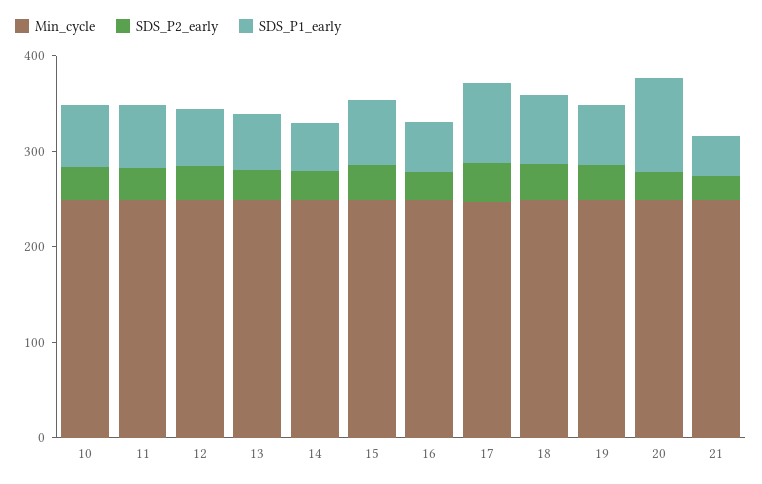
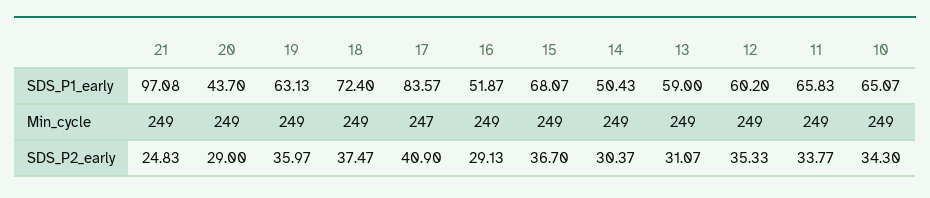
SDS_P1_early, 20: 100 -> 43.7
SDS_P1_early, 21: 40 -> 97.08

